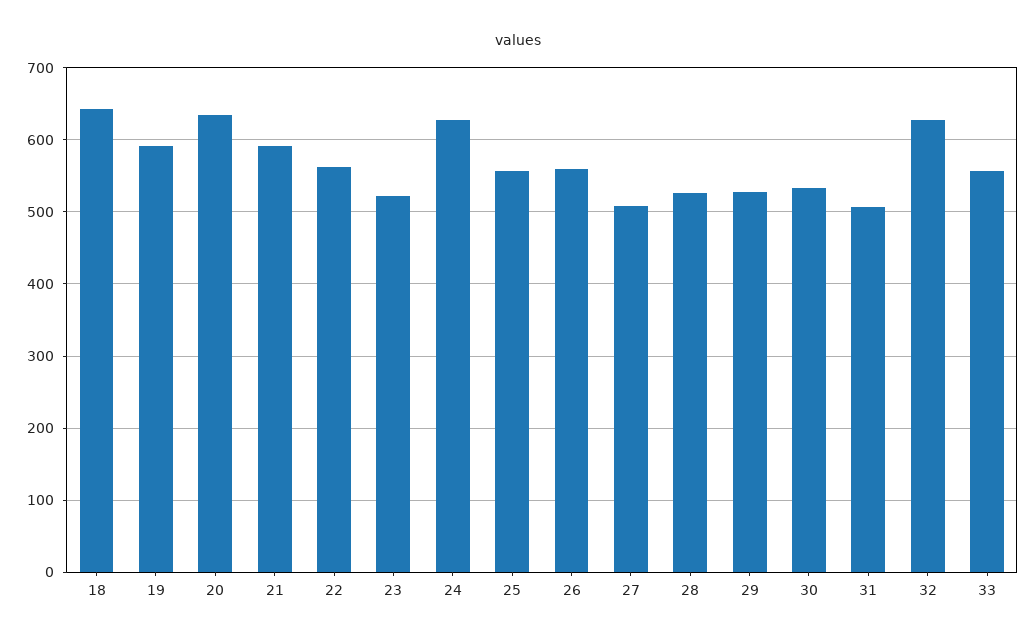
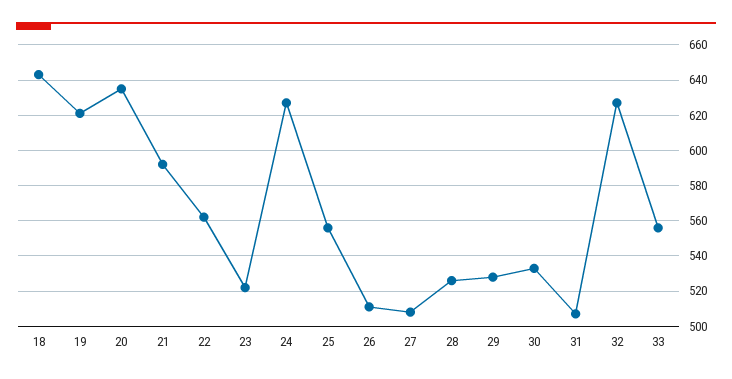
19: 590 -> 620
26: 560 -> 510

